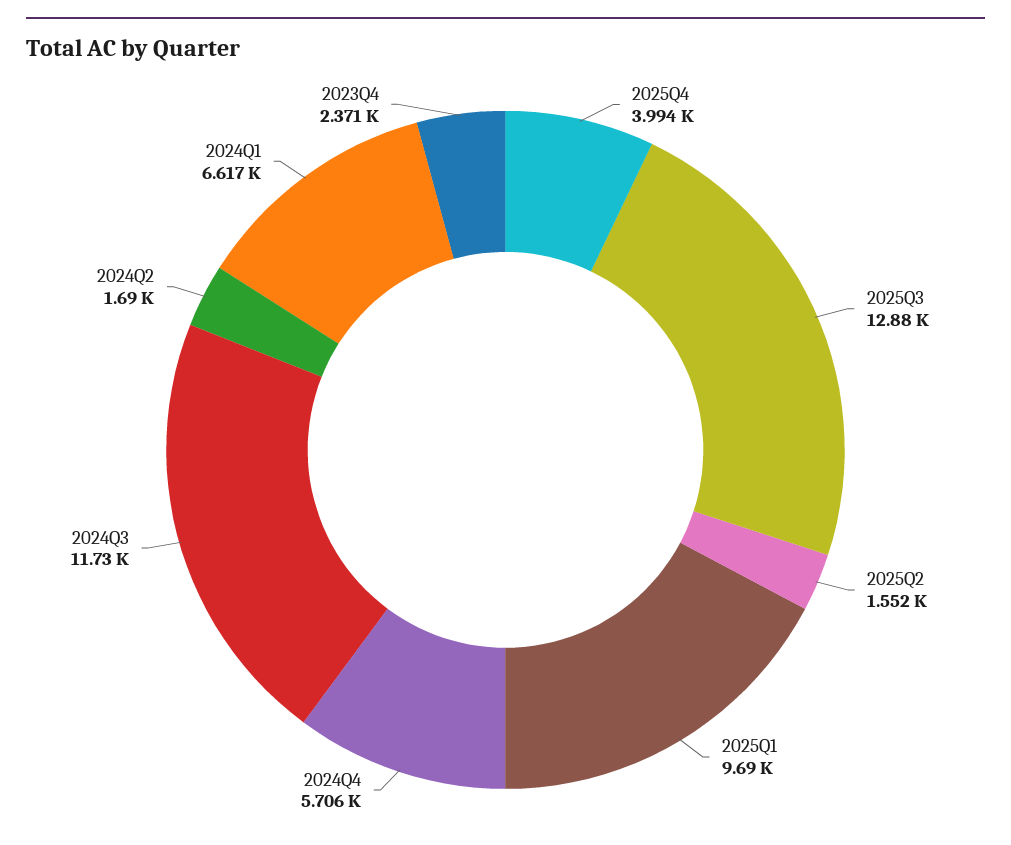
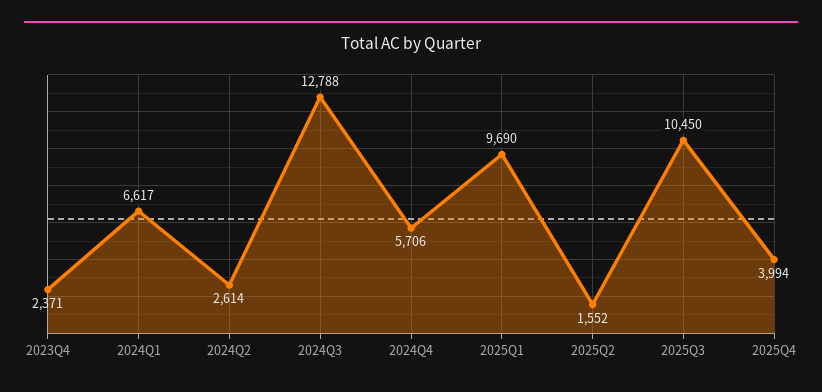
2025Q3: 12880 -> 10450
2024Q3: 11730 -> 12788
2024Q2: 1690 -> 2614

